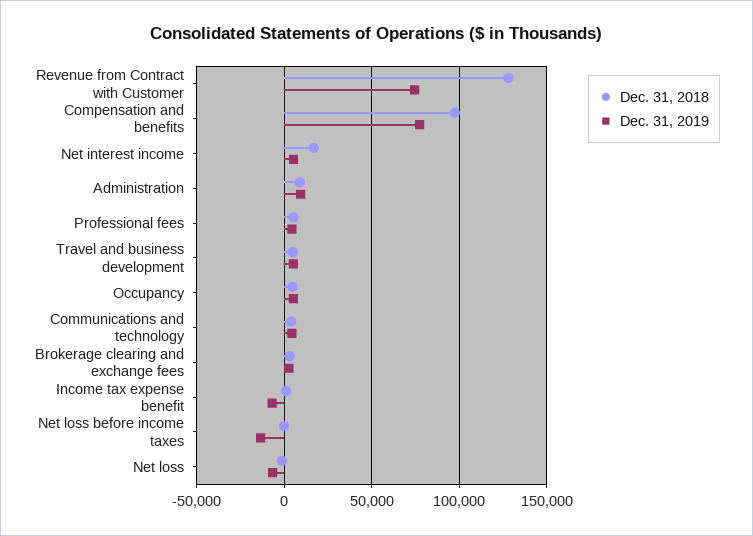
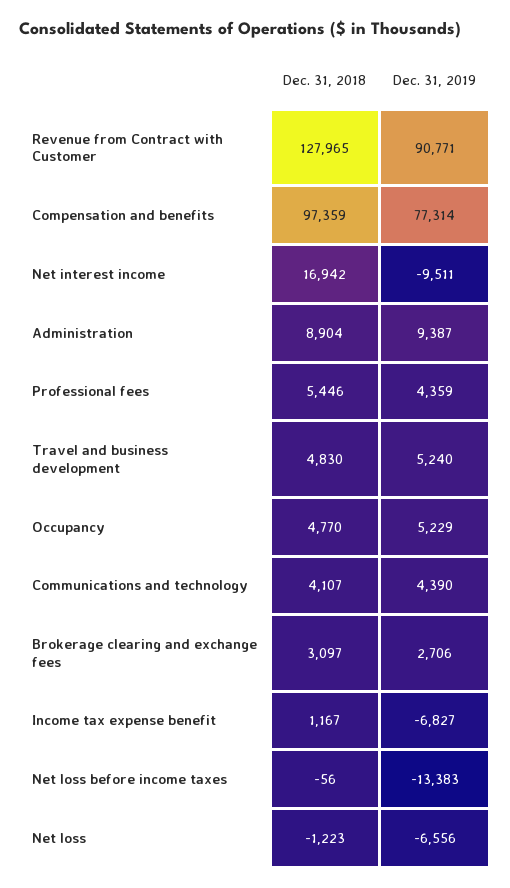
Dec. 31, 2019, Revenue from Contract with Customer: 75000 -> 90771
Dec. 31, 2019, Net interest income: 5000 -> -9511

